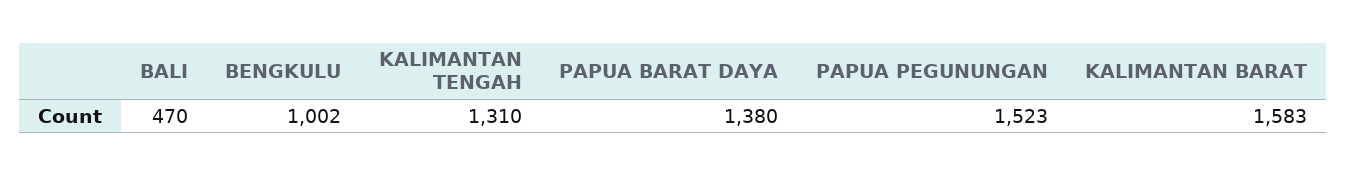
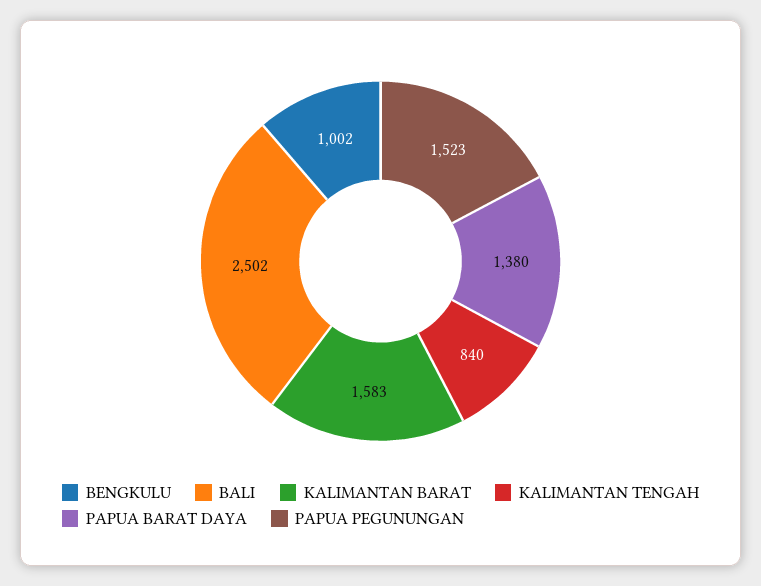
BALI: 470 -> 2502
KALIMANTAN TENGAH: 1310 -> 840

